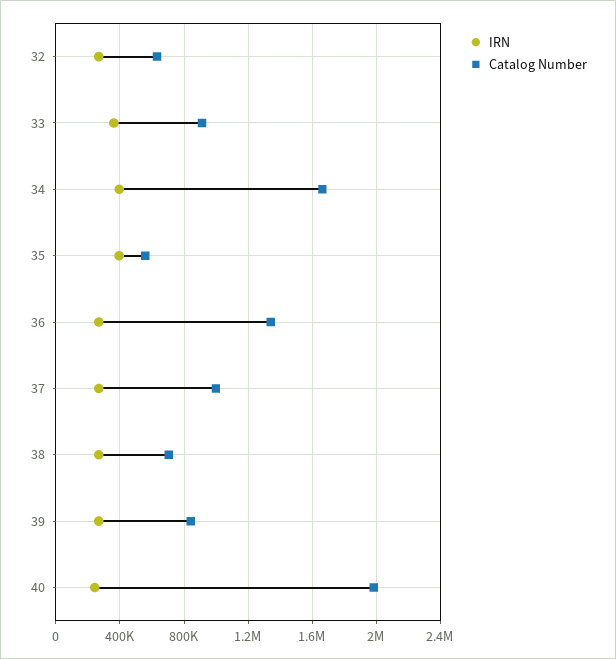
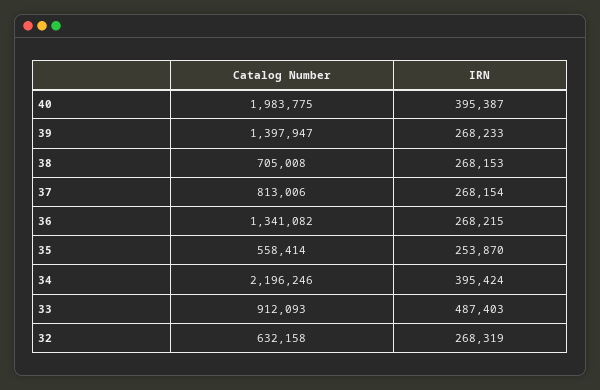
IRN, 33: 350000 -> 487403
Catalog Number, 34: 1650000 -> 2196246
IRN, 35: 400000 -> 253870
Catalog Number, 37: 1000000 -> 813006
Catalog Number, 39: 850000 -> 1397947
IRN, 40: 250000 -> 395387

